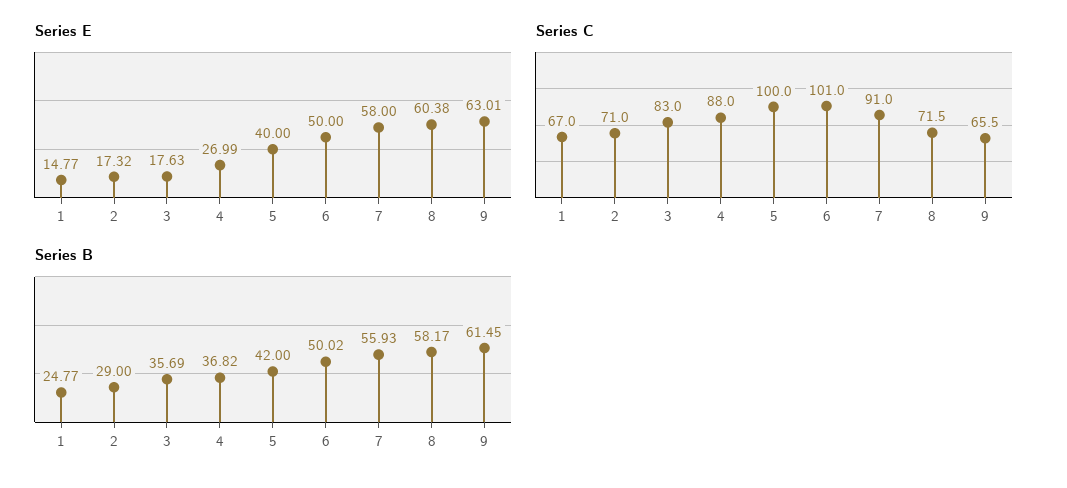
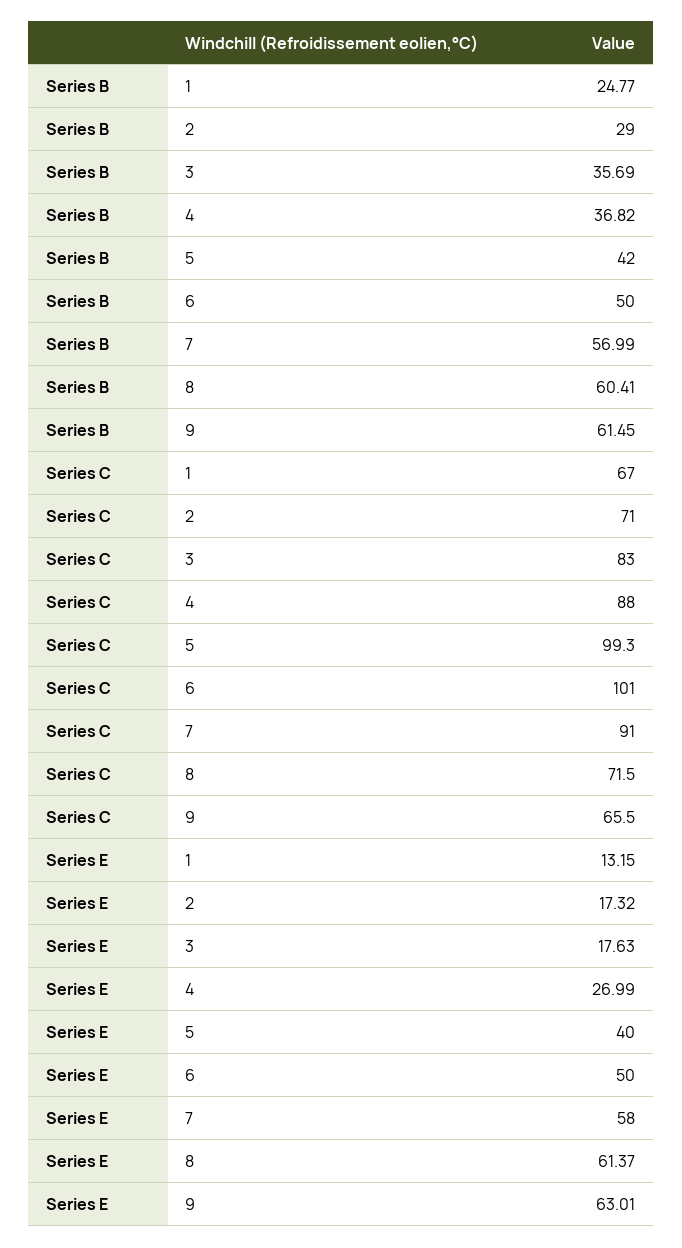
Series E, 1: 14.77 -> 13.15
Series E, 8: 60.38 -> 61.37
Series C, 5: 100 -> 99.3
Series B, 6: 50.02 -> 50
Series B, 7: 55.93 -> 56.99
Series B, 8: 58.17 -> 60.41

